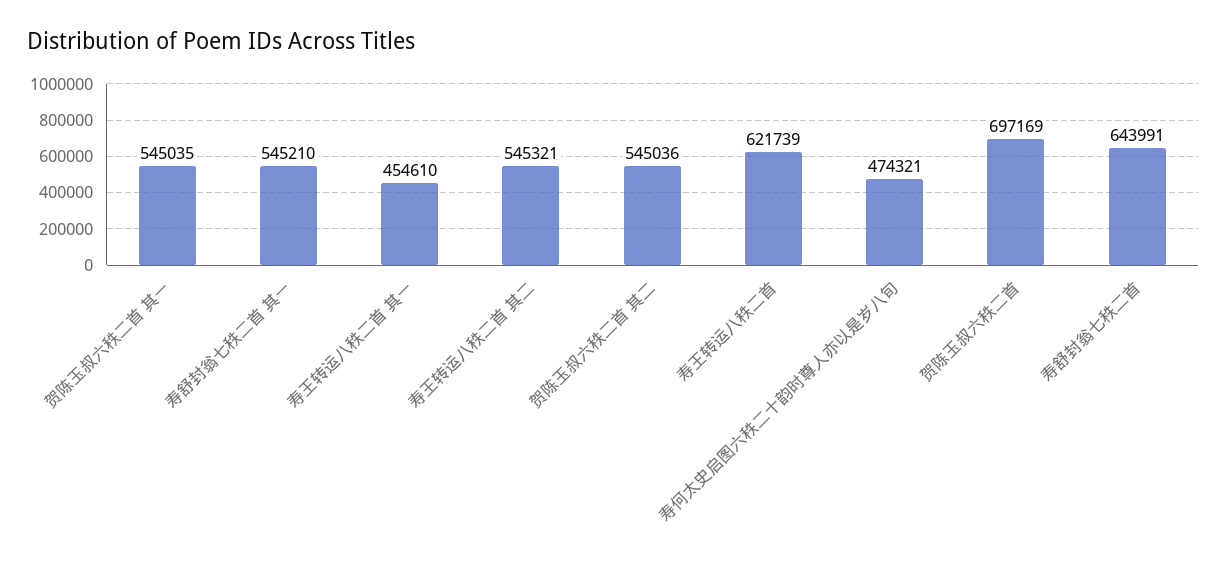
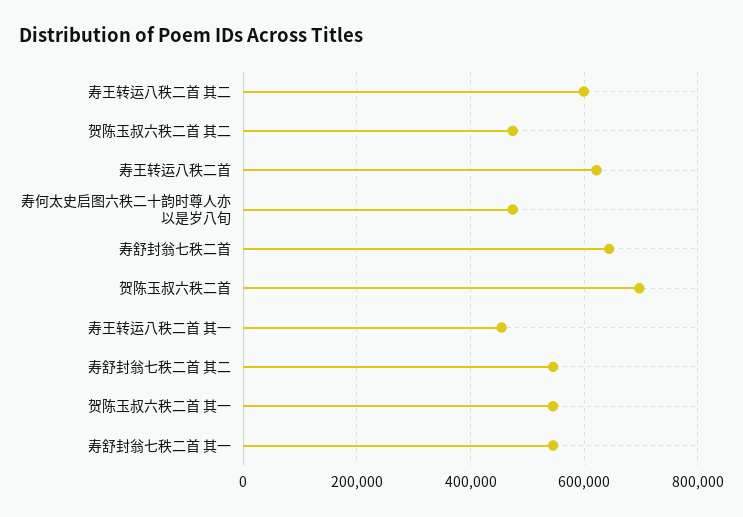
寿王转运八秩二首 其二: 545321 -> 600000
贺陈玉叔六秩二首 其二: 545036 -> 480000
寿舒封翁七秩二首 其二: none -> 540000

